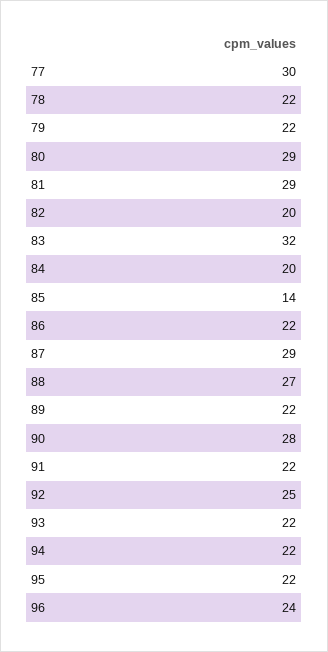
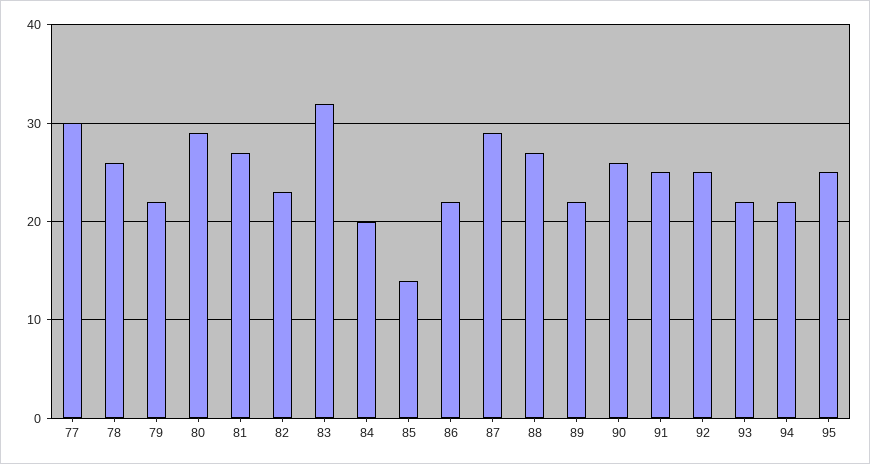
78: 22 -> 26
81: 29 -> 27
82: 20 -> 23
90: 28 -> 26
91: 22 -> 25
95: 22 -> 25
96: 24 -> none

